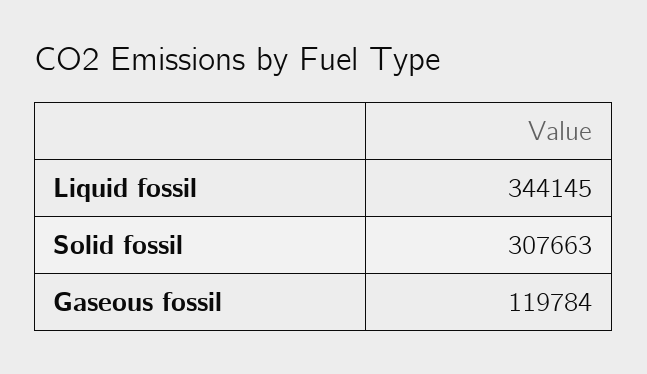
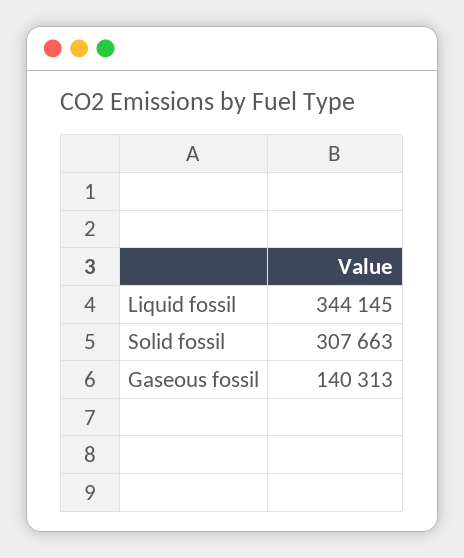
Gaseous fossil: 119784 -> 140313

